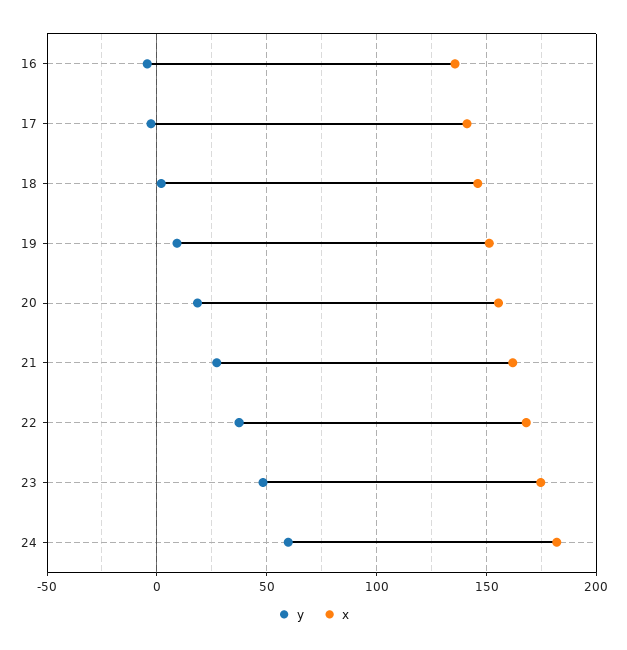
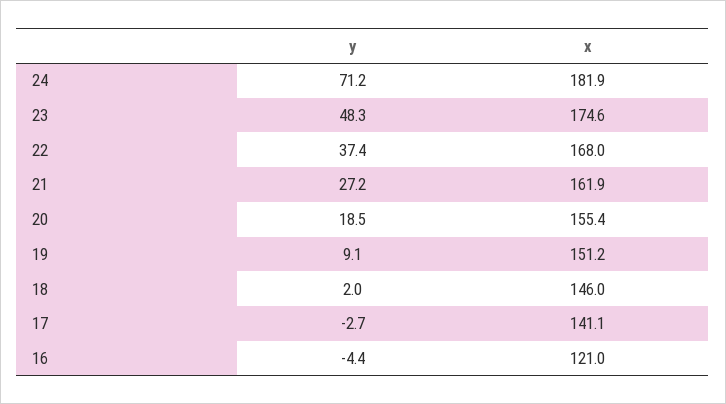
x, 16: 135 -> 121
y, 24: 60 -> 71.2

